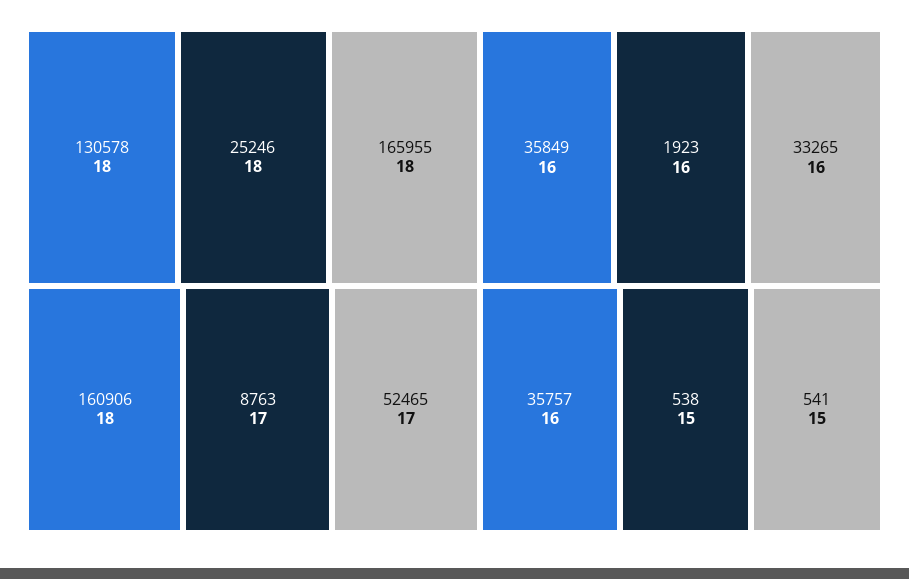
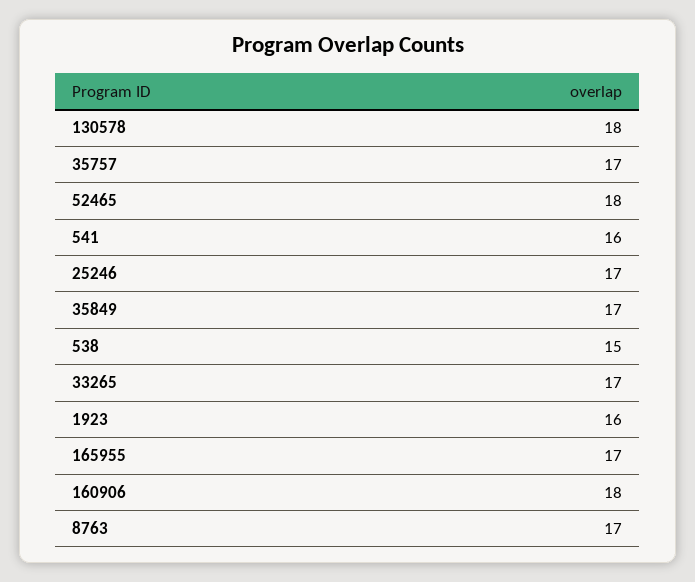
25246: 18 -> 17
165955: 18 -> 17
52465: 17 -> 18
35849: 16 -> 17
33265: 16 -> 17
35757: 16 -> 17
541: 15 -> 16

